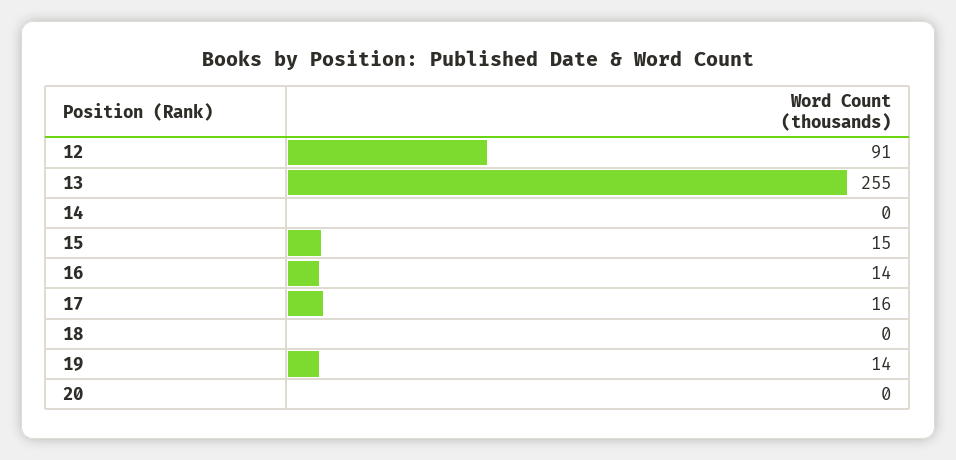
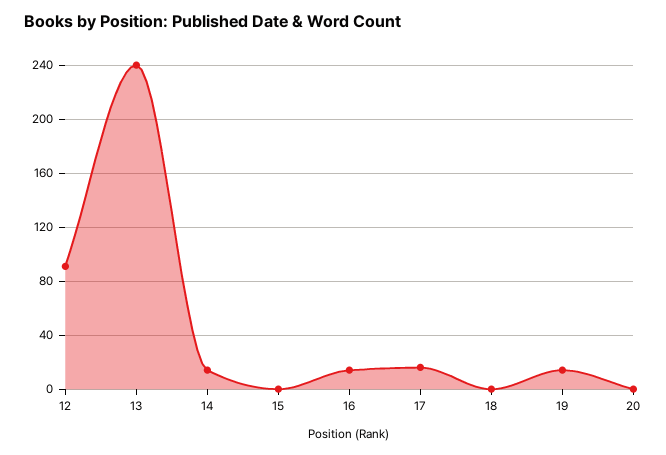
13: 255 -> 240
14: 0 -> 15
15: 15 -> 0

